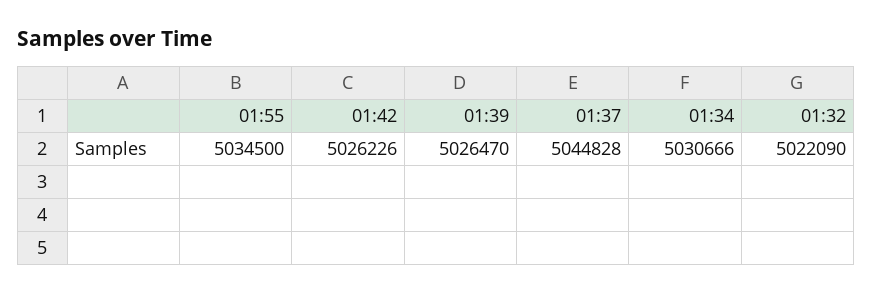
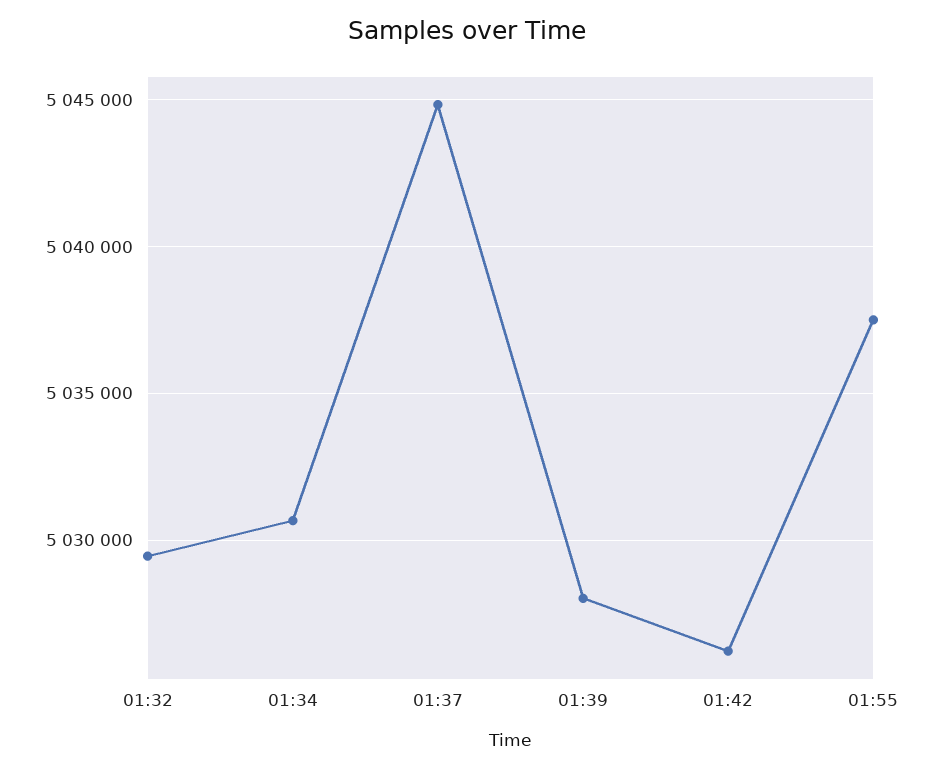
01:55: 5034500 -> 5037500
01:39: 5026470 -> 5028000
01:32: 5022090 -> 5029500

